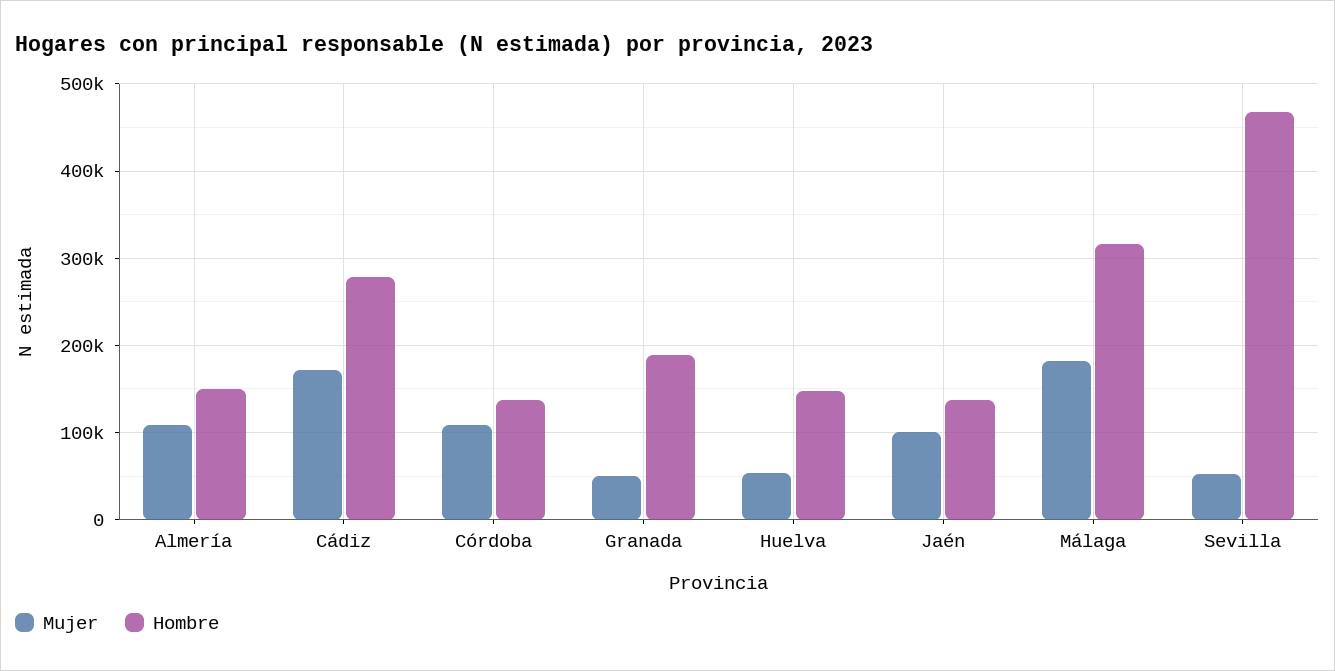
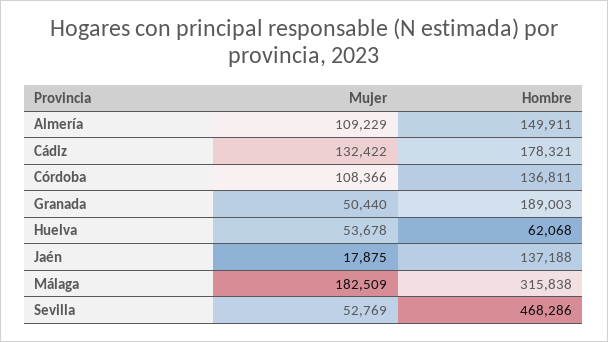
Mujer, Cádiz: 170000 -> 132422
Hombre, Cádiz: 280000 -> 178321
Hombre, Huelva: 150000 -> 62068
Mujer, Jaén: 100000 -> 17875

